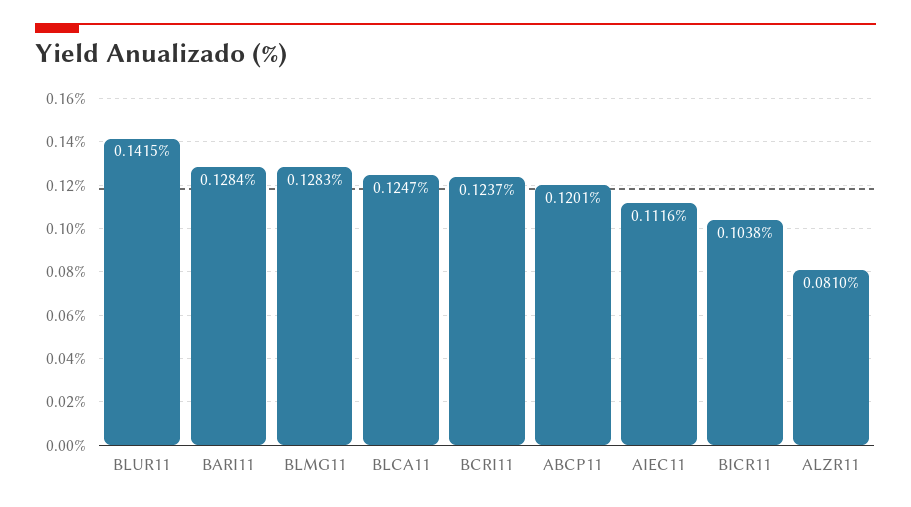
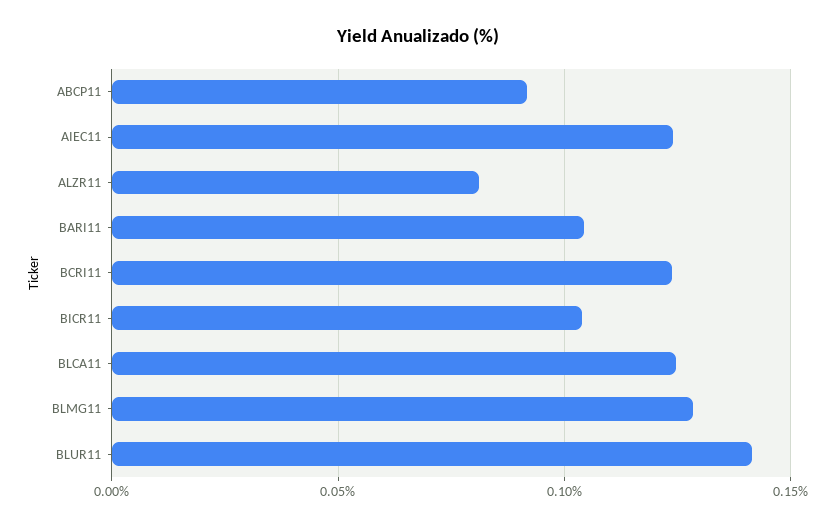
BARI11: 0.1284 -> 0.105
ABCP11: 0.1201 -> 0.09
AIEC11: 0.1116 -> 0.125

